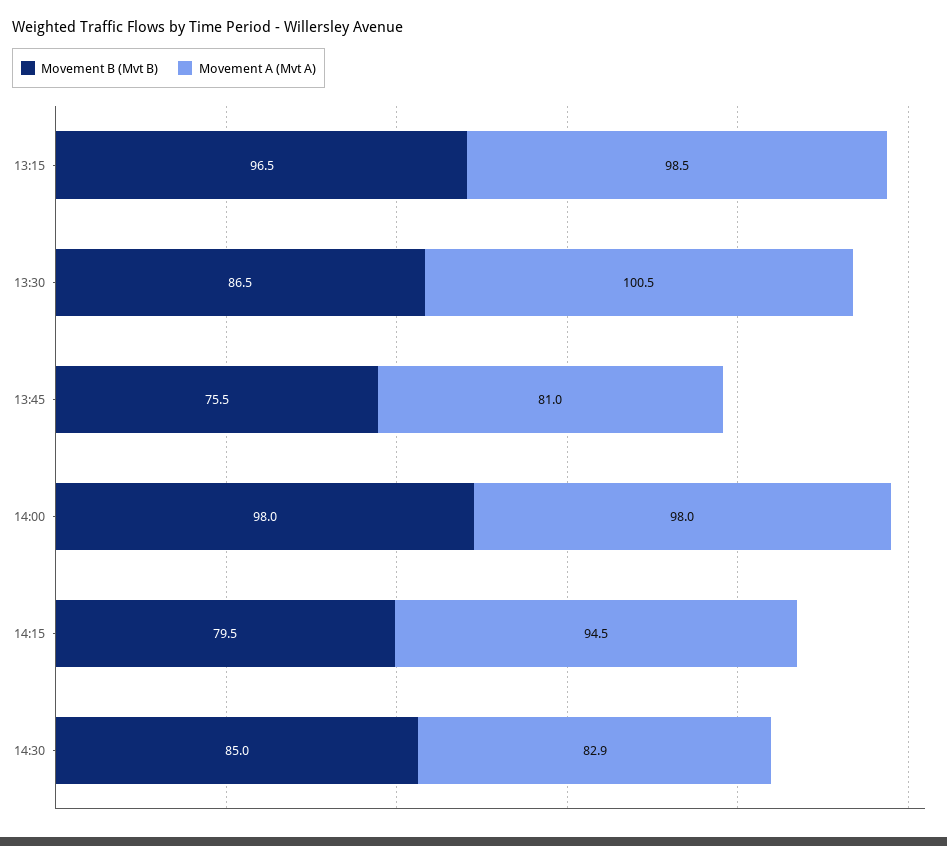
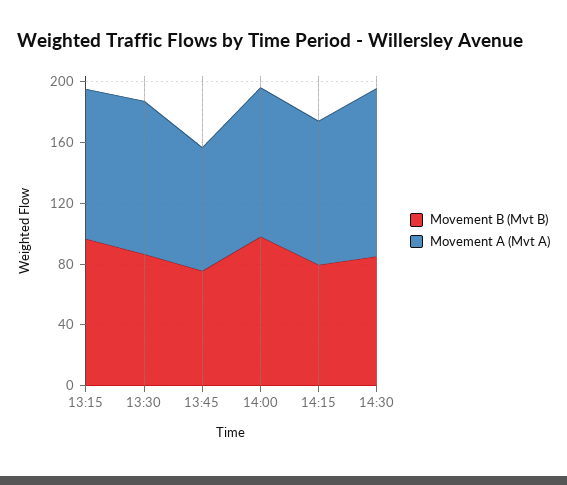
Movement A (Mvt A), 14:30: 82.9 -> 110

